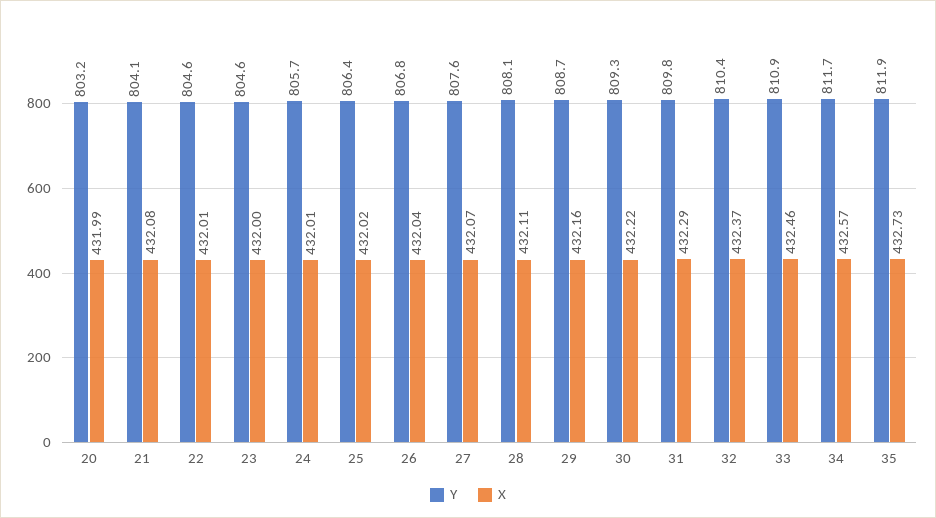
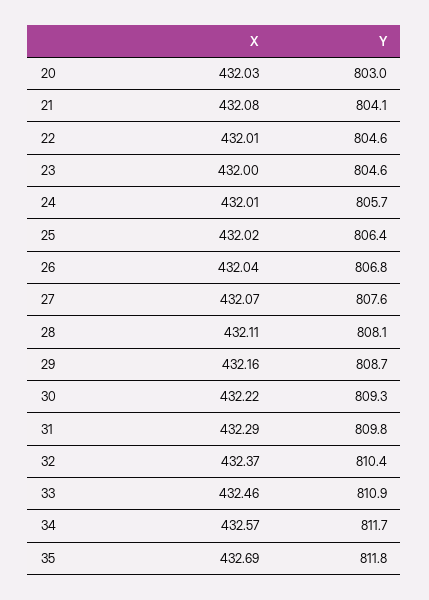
Y, 20: 803.2 -> 803
X, 20: 431.99 -> 432.03
Y, 35: 811.9 -> 811.8
X, 35: 432.73 -> 432.69

